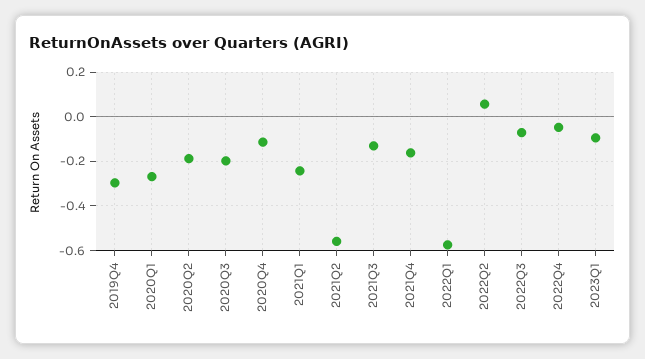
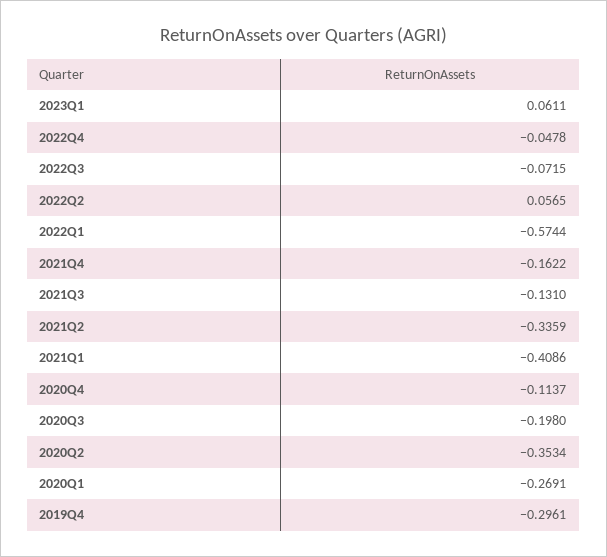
2020Q2: -0.2 -> -0.3534
2021Q1: -0.25 -> -0.4086
2021Q2: -0.55 -> -0.3359
2023Q1: -0.1 -> 0.0611

